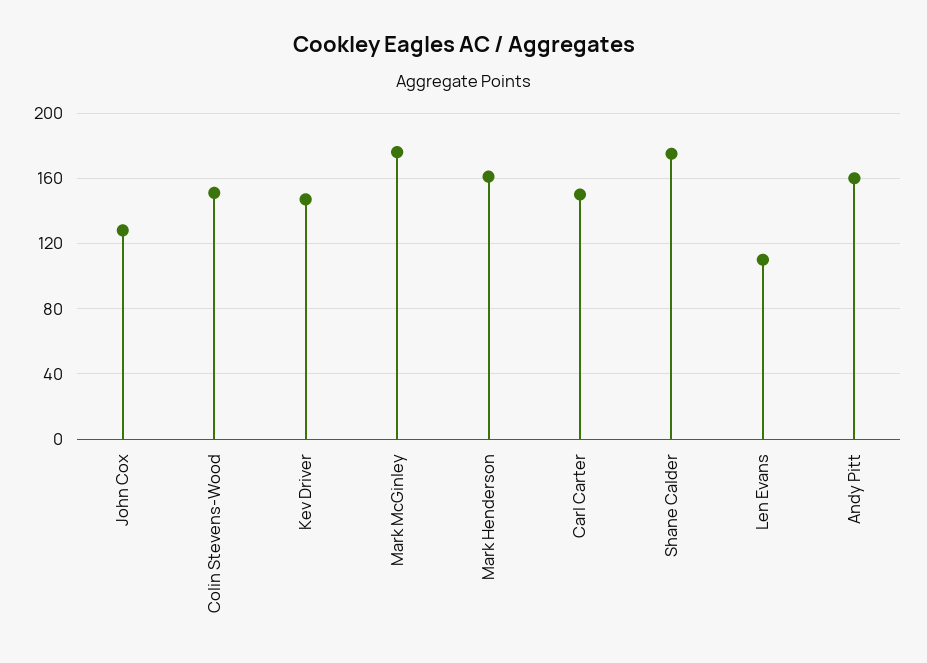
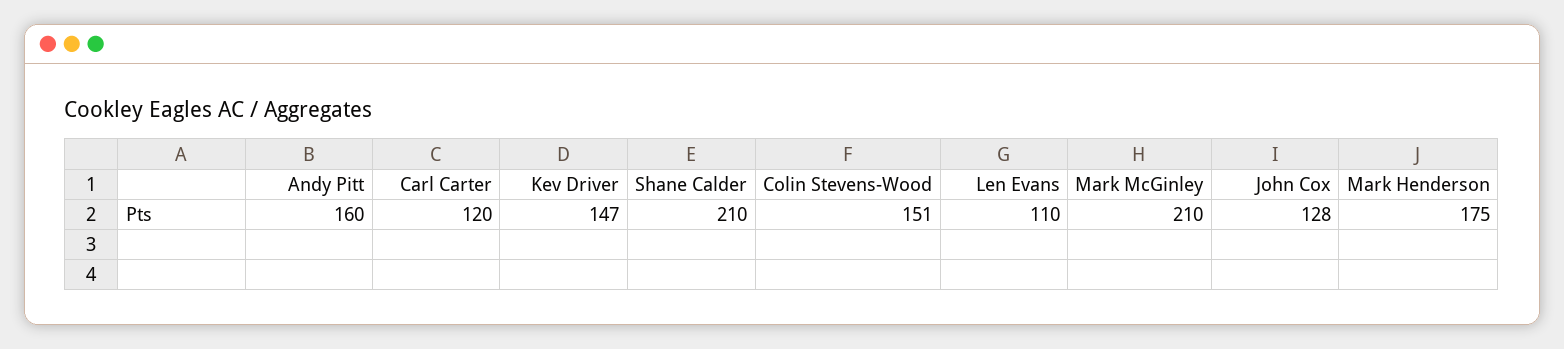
Mark McGinley: 175 -> 210
Mark Henderson: 160 -> 175
Carl Carter: 150 -> 120
Shane Calder: 175 -> 210

